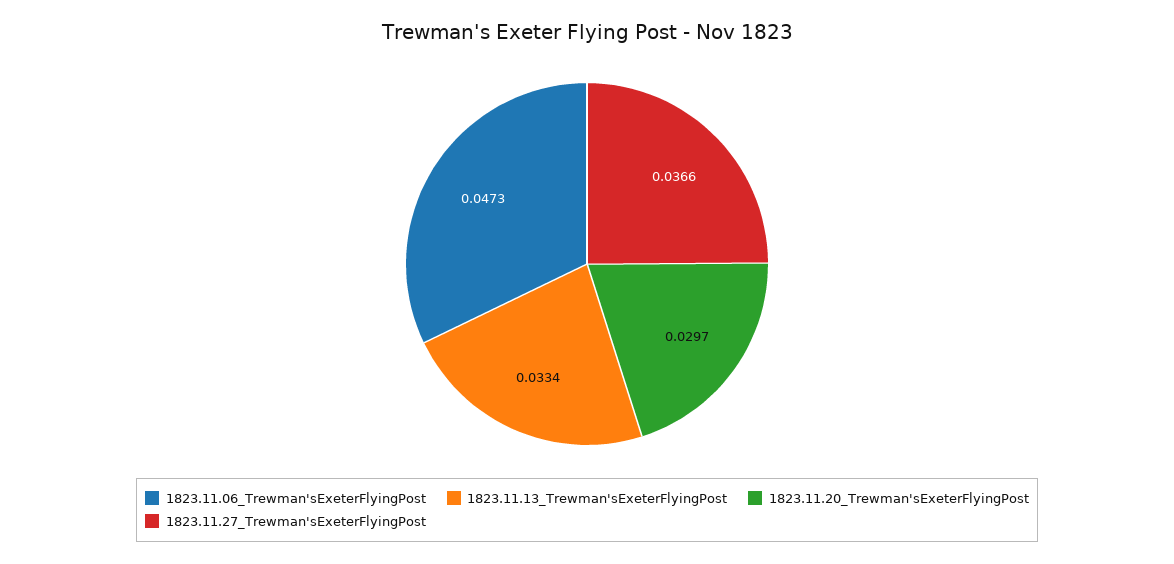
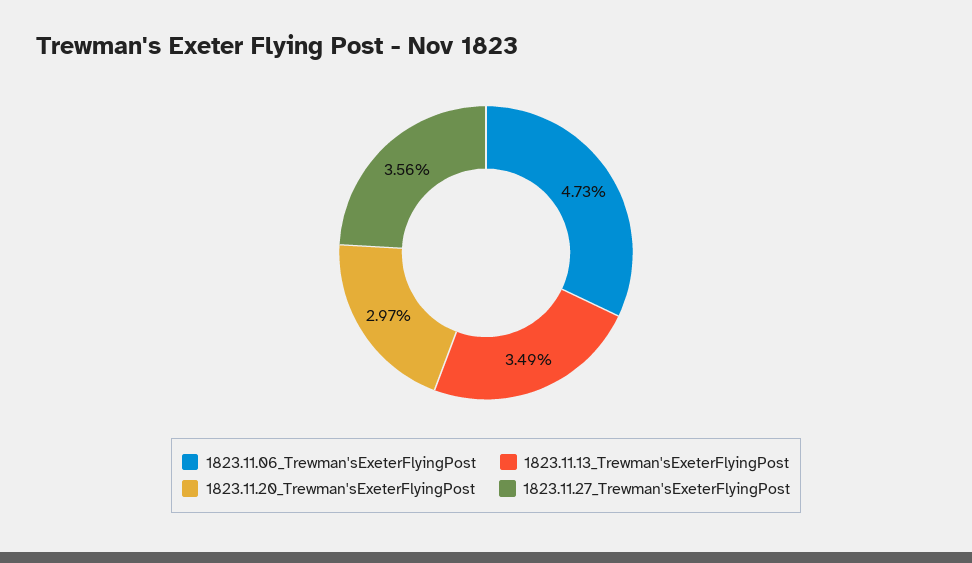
1823.11.13_Trewman'sExeterFlyingPost: 0.0334 -> 0.0349
1823.11.27_Trewman'sExeterFlyingPost: 0.0366 -> 0.0356

